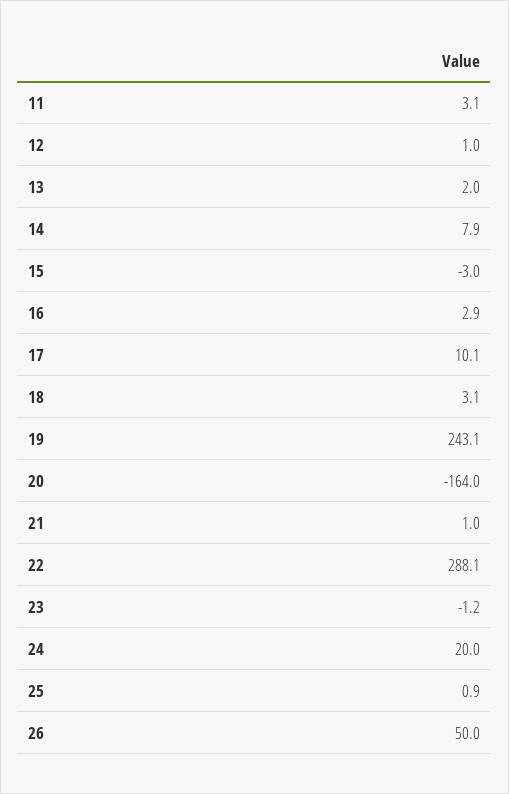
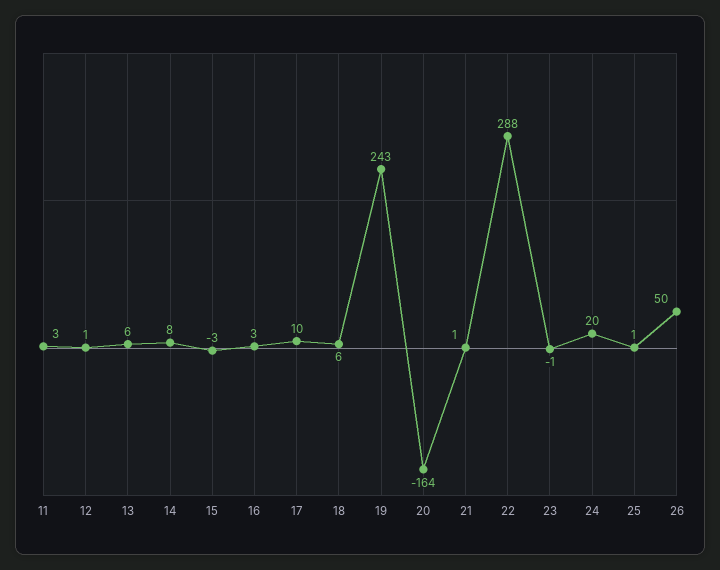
13: 2 -> 6
18: 3.1 -> 6

